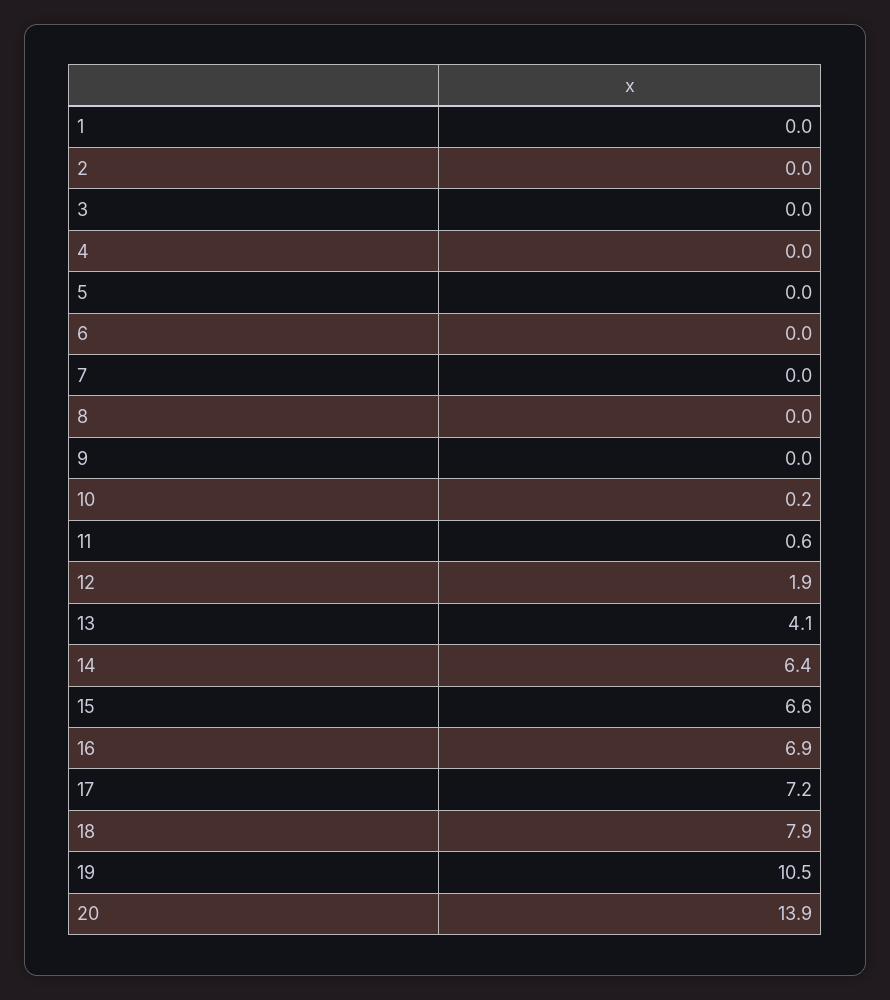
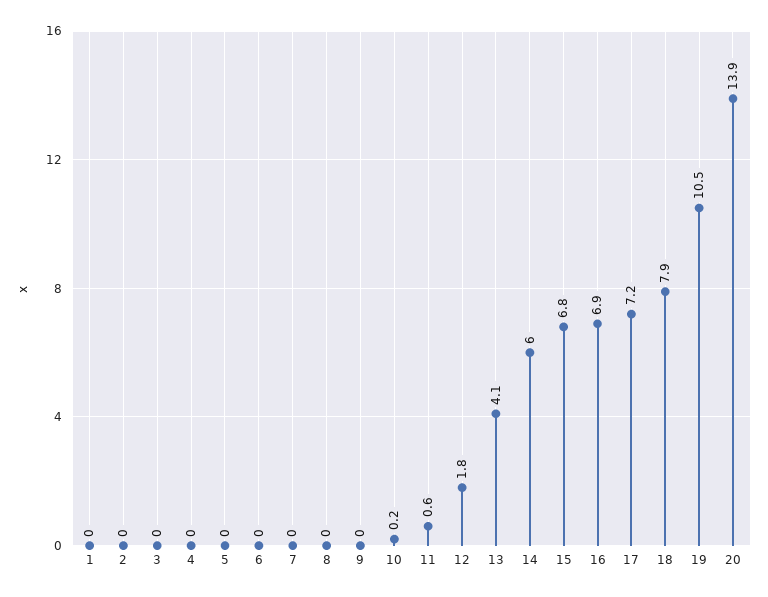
12: 1.9 -> 1.8
14: 6.4 -> 6
15: 6.6 -> 6.8

